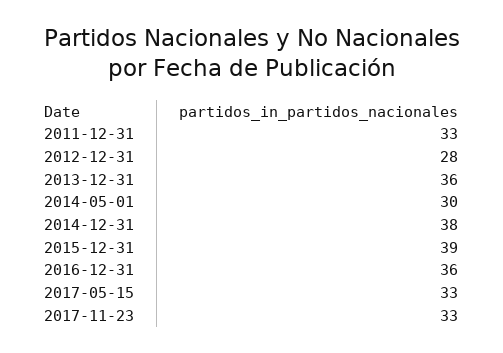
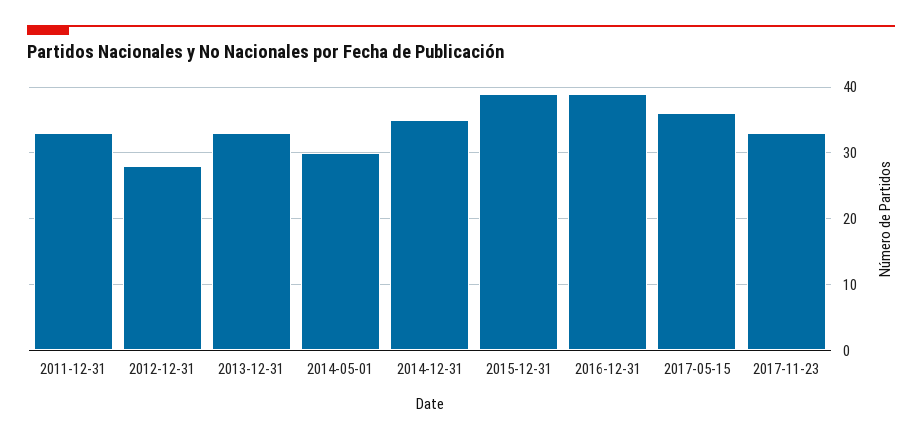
2013-12-31: 36 -> 33
2014-12-31: 38 -> 35
2016-12-31: 36 -> 39
2017-05-15: 33 -> 36

